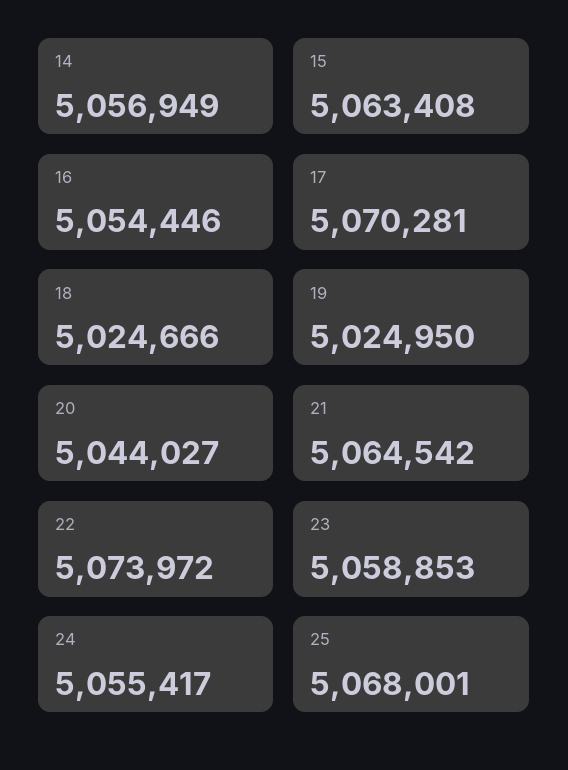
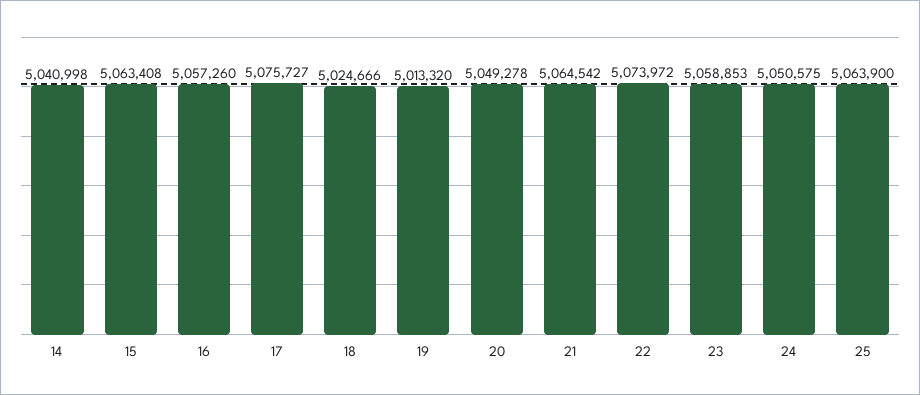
14: 5056949 -> 5040998
16: 5054446 -> 5057260
17: 5070281 -> 5075727
19: 5024950 -> 5013320
20: 5044027 -> 5049278
24: 5055417 -> 5050575
25: 5068001 -> 5063900

